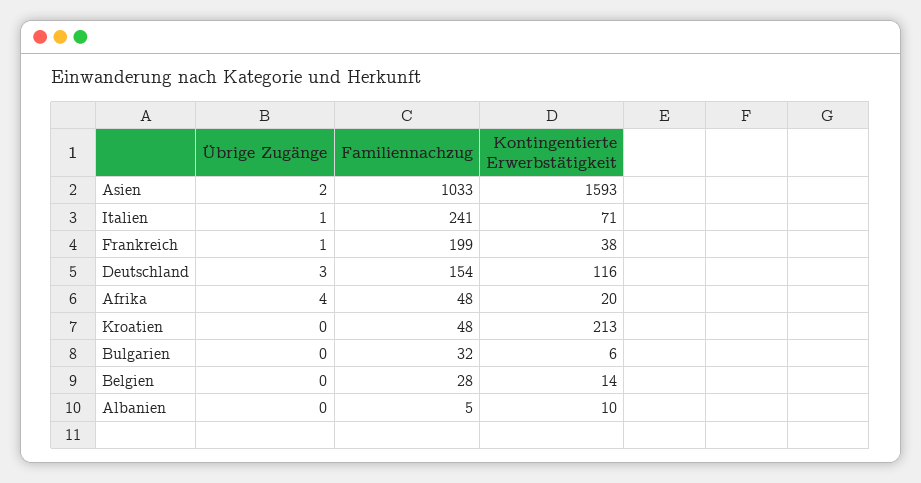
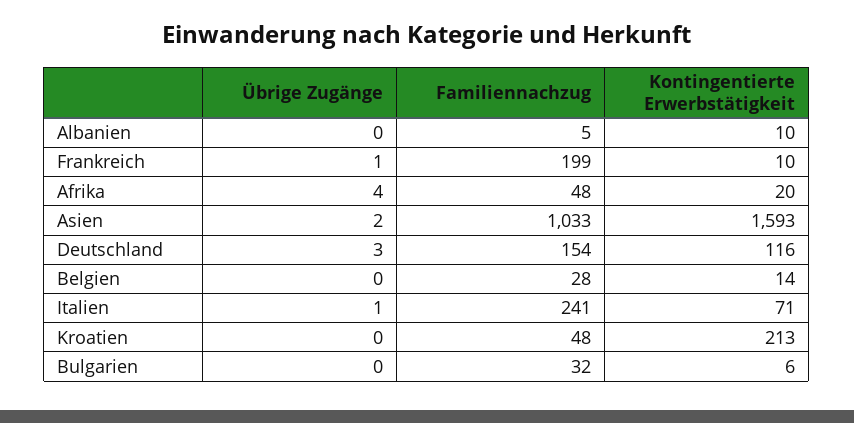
Kontingentierte Erwerbstätigkeit, Frankreich: 38 -> 10

